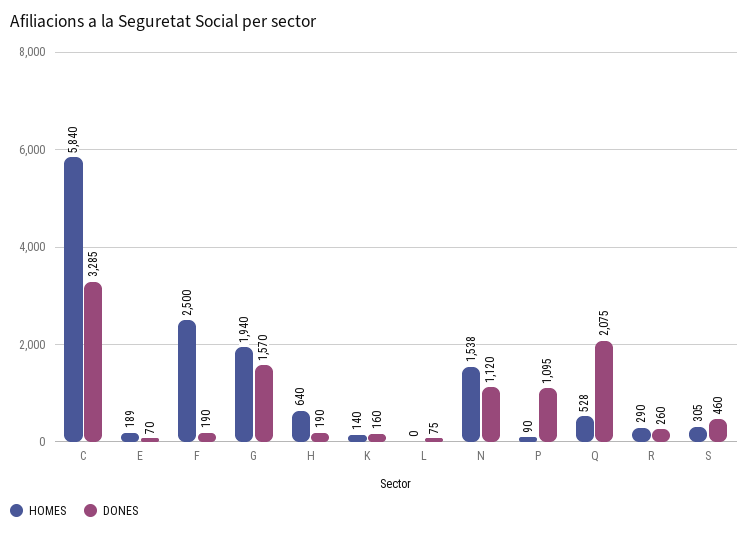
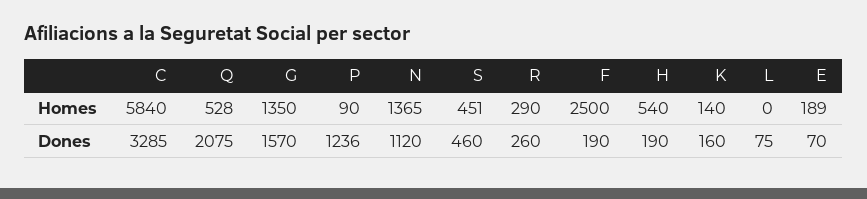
HOMES, G: 1940 -> 1350
HOMES, H: 640 -> 540
HOMES, N: 1538 -> 1365
DONES, P: 1095 -> 1236
HOMES, S: 305 -> 451

